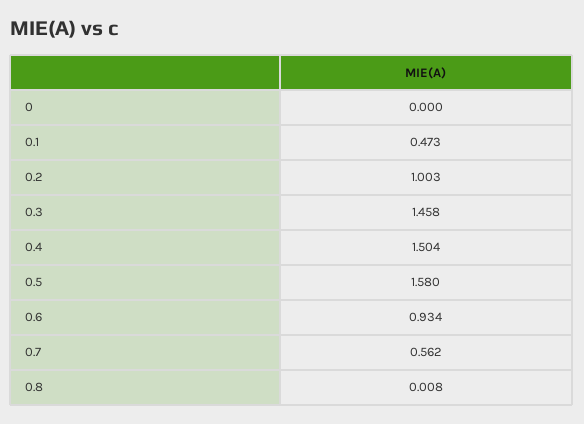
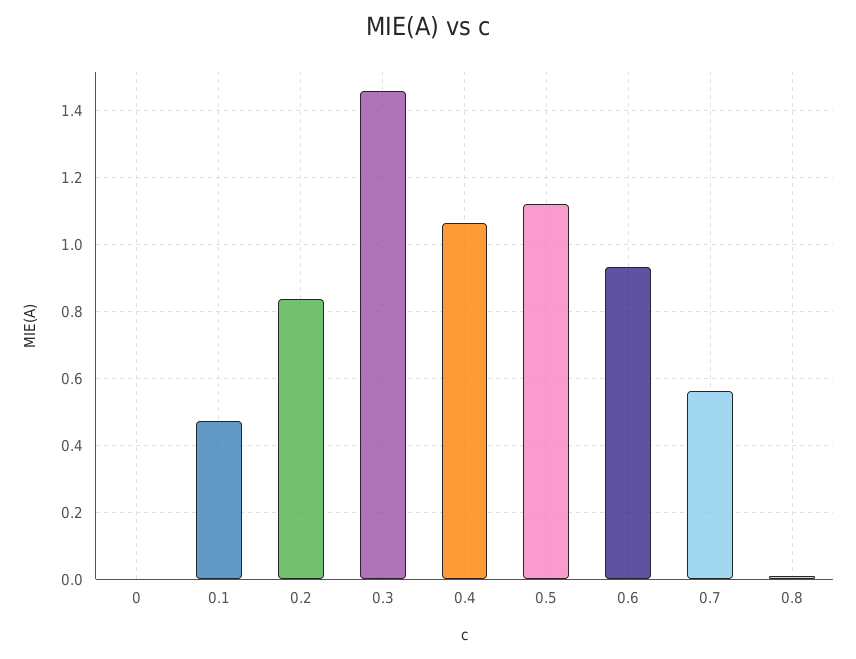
0.2: 1.003 -> 0.84
0.4: 1.504 -> 1.06
0.5: 1.58 -> 1.12

